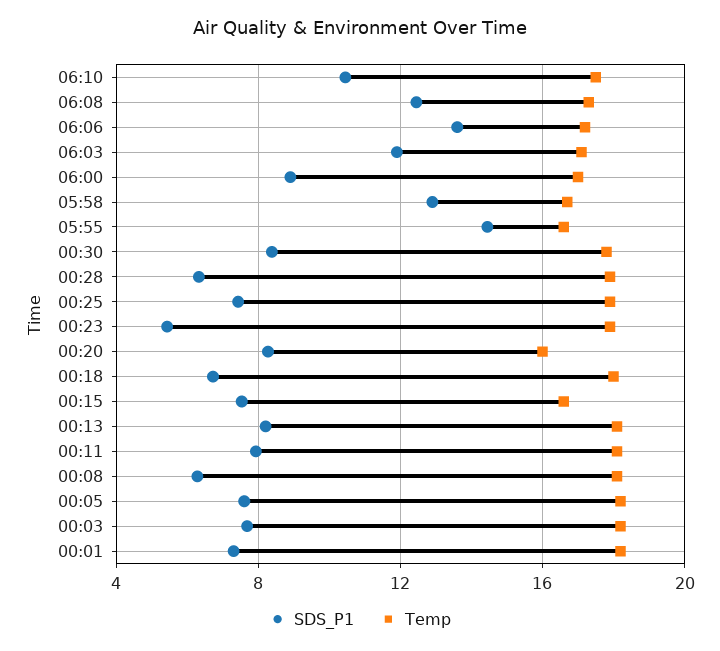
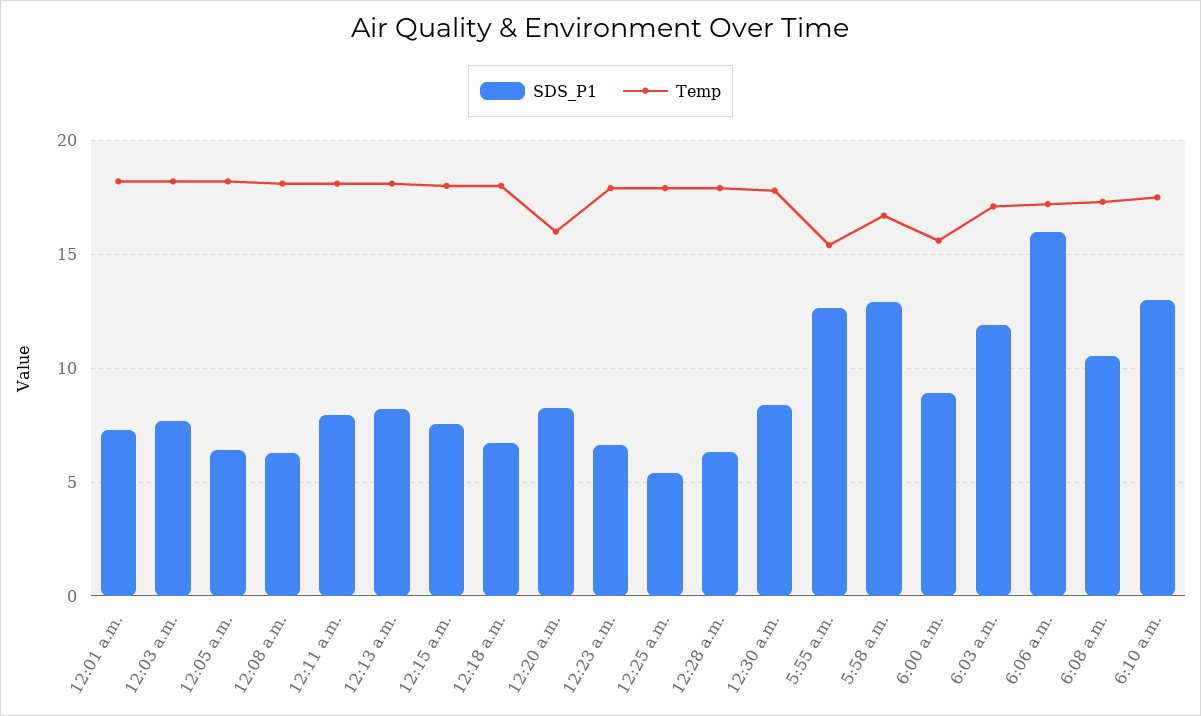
SDS_P1, 06:10: 10.5 -> 13
SDS_P1, 06:08: 12.5 -> 10.5
SDS_P1, 06:06: 13.5 -> 16
Temp, 06:00: 17 -> 15.5
SDS_P1, 05:55: 14.5 -> 12.5
Temp, 05:55: 16.5 -> 15.5
SDS_P1, 00:25: 7.5 -> 5.5
SDS_P1, 00:23: 5.5 -> 6.5
Temp, 00:15: 16.5 -> 18
SDS_P1, 00:05: 7.5 -> 6.5

